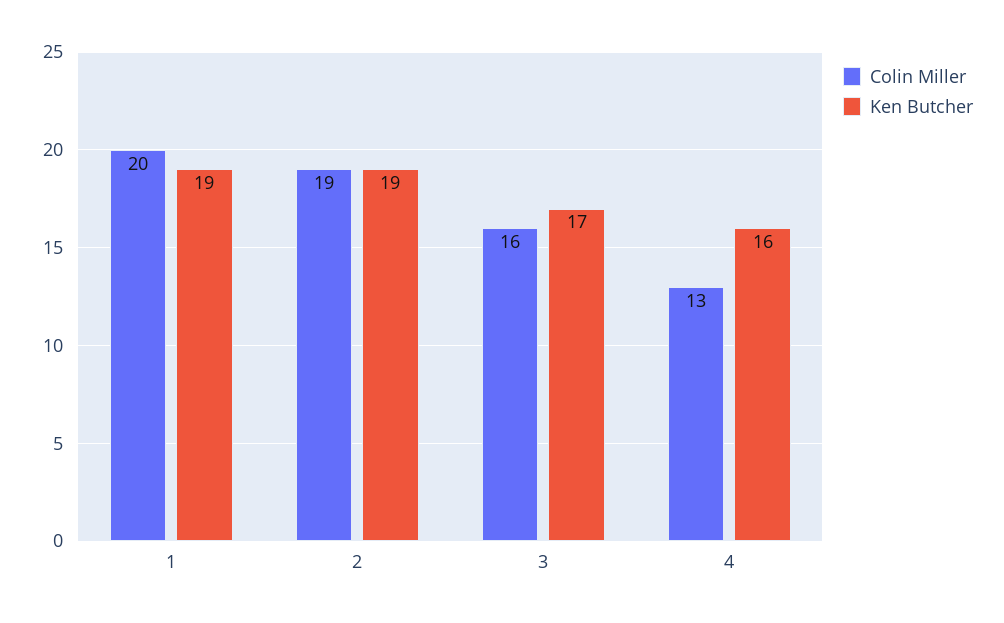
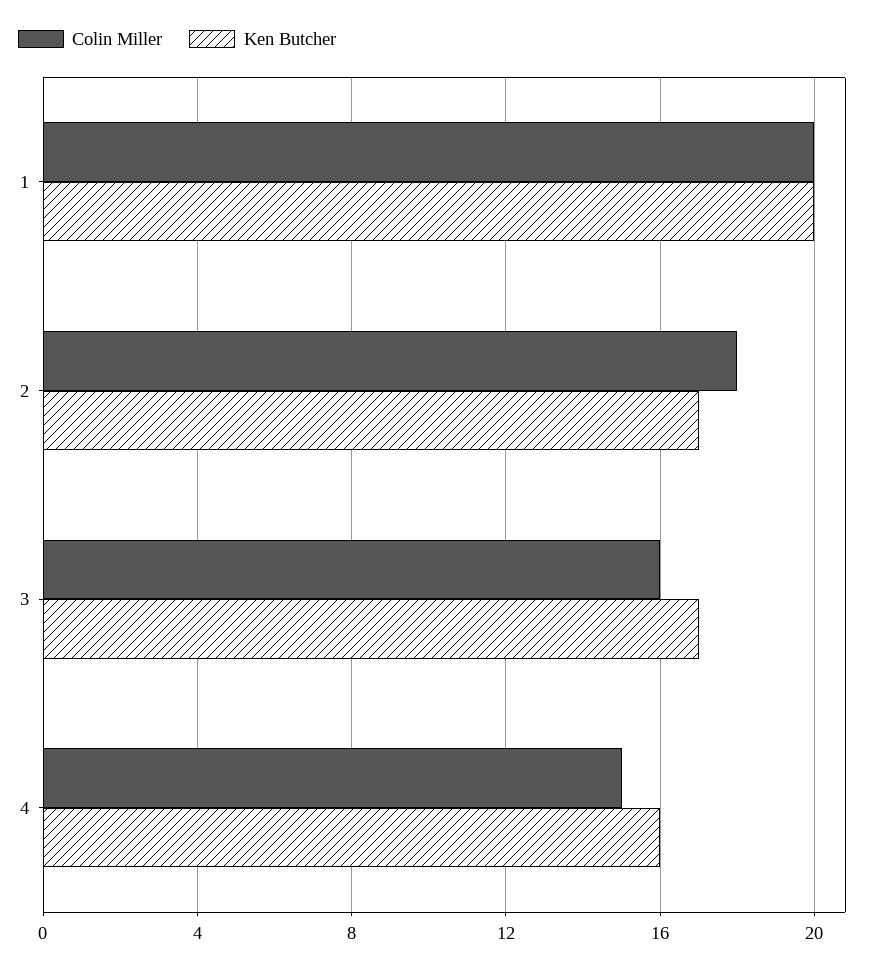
Ken Butcher, 1: 19 -> 20
Colin Miller, 2: 19 -> 18
Ken Butcher, 2: 19 -> 17
Colin Miller, 4: 13 -> 15

